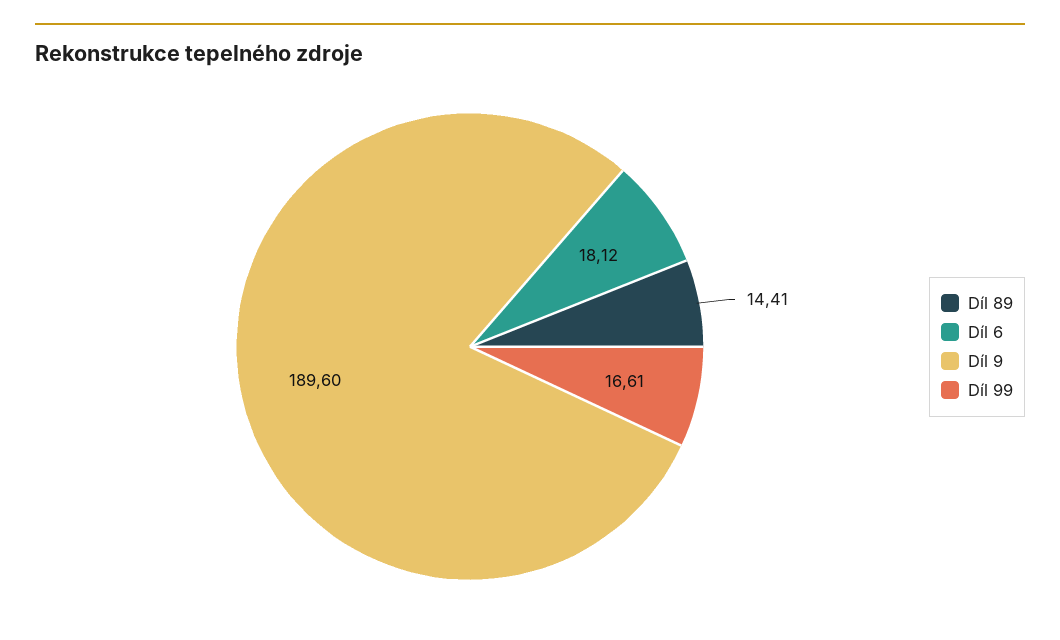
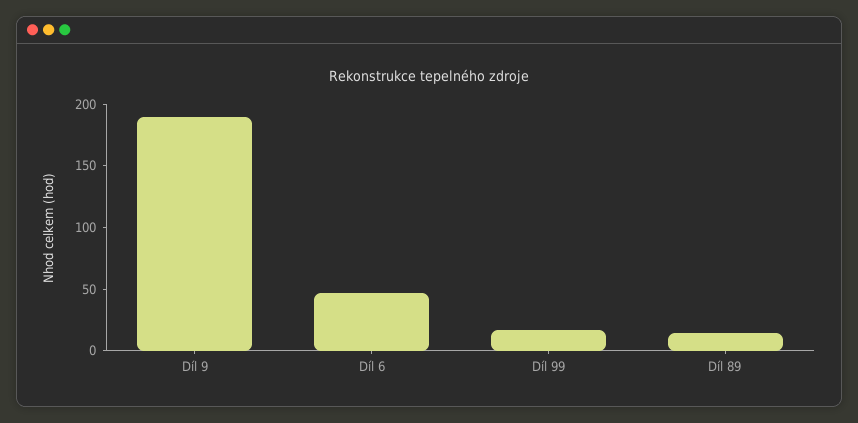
Díl 6: 18.12 -> 50

